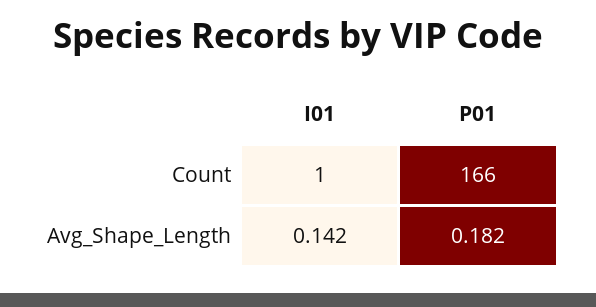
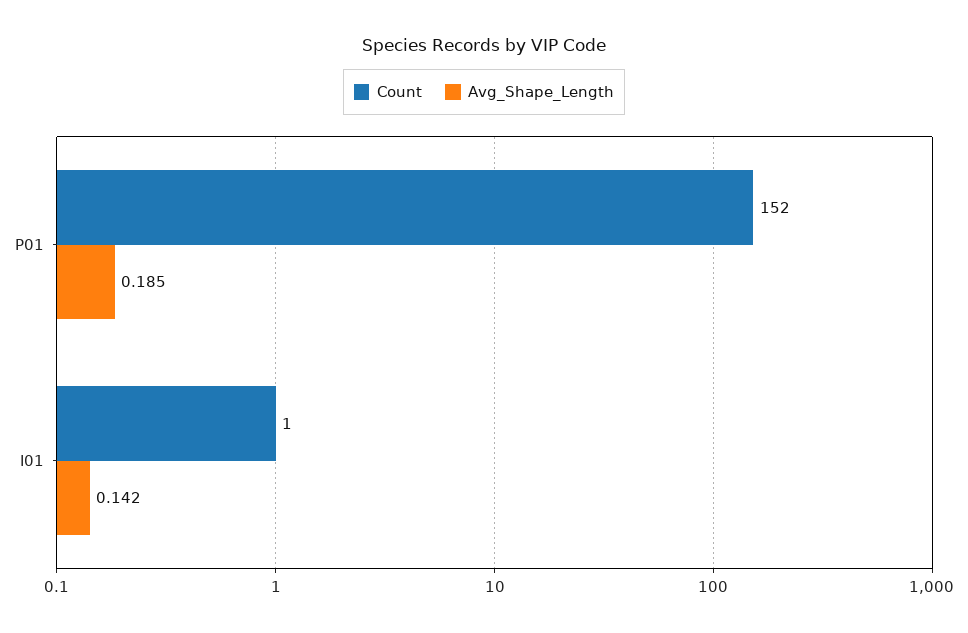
Count, P01: 166 -> 152
Avg_Shape_Length, P01: 0.182 -> 0.185

